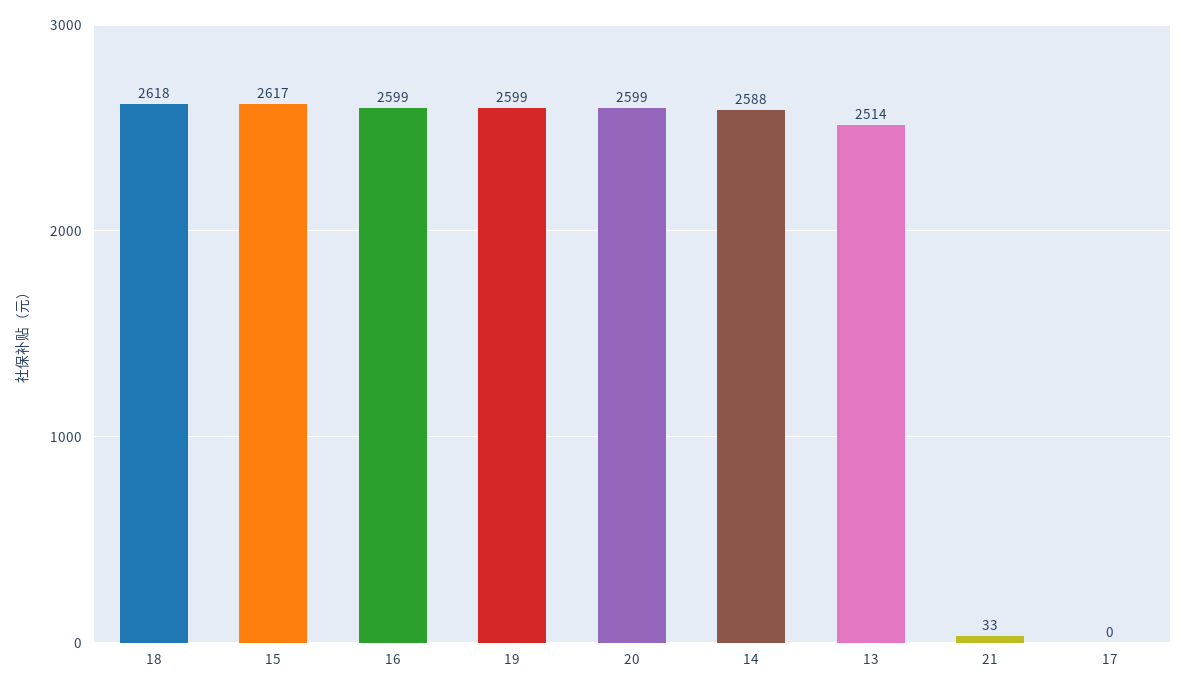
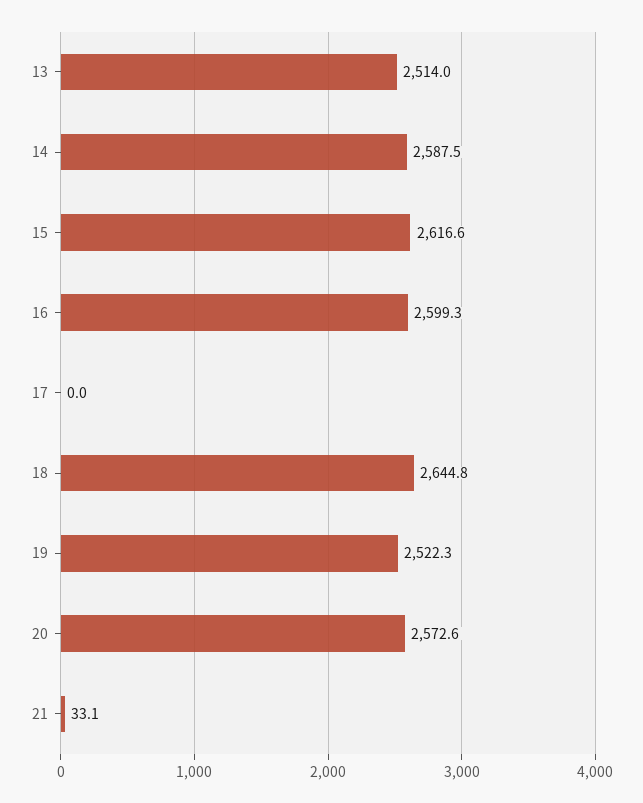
18: 2618 -> 2644.8
19: 2599 -> 2522.3
20: 2599 -> 2572.6

